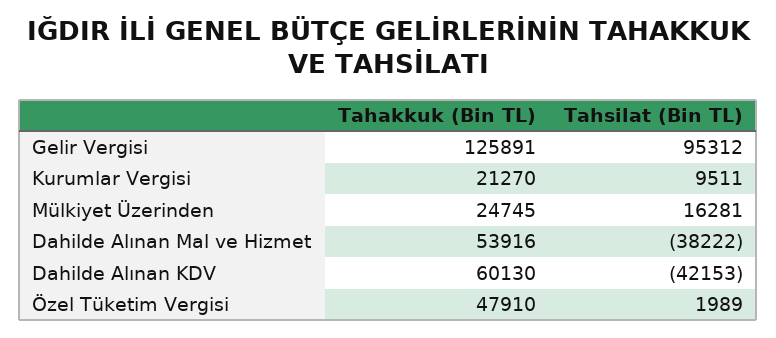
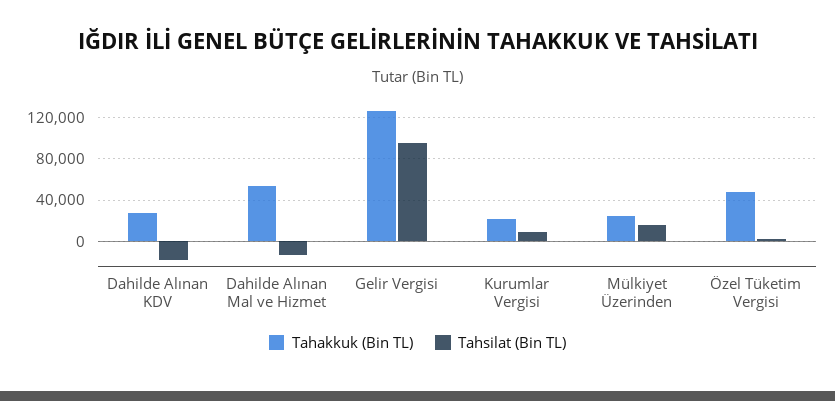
Tahsilat (Bin TL), Dahilde Alınan Mal ve Hizmet: -38222 -> -10000
Tahakkuk (Bin TL), Dahilde Alınan KDV: 60130 -> 30000
Tahsilat (Bin TL), Dahilde Alınan KDV: -42153 -> -20000

